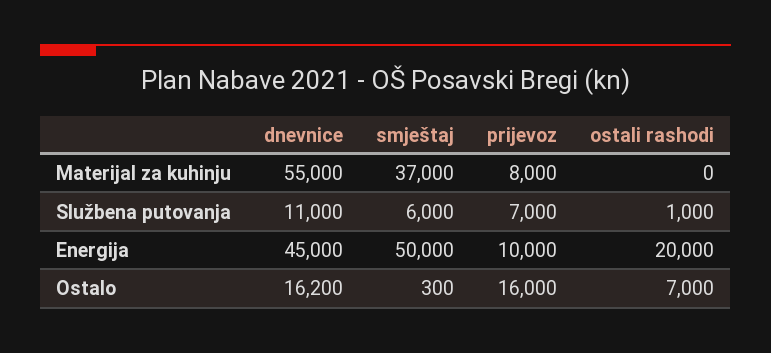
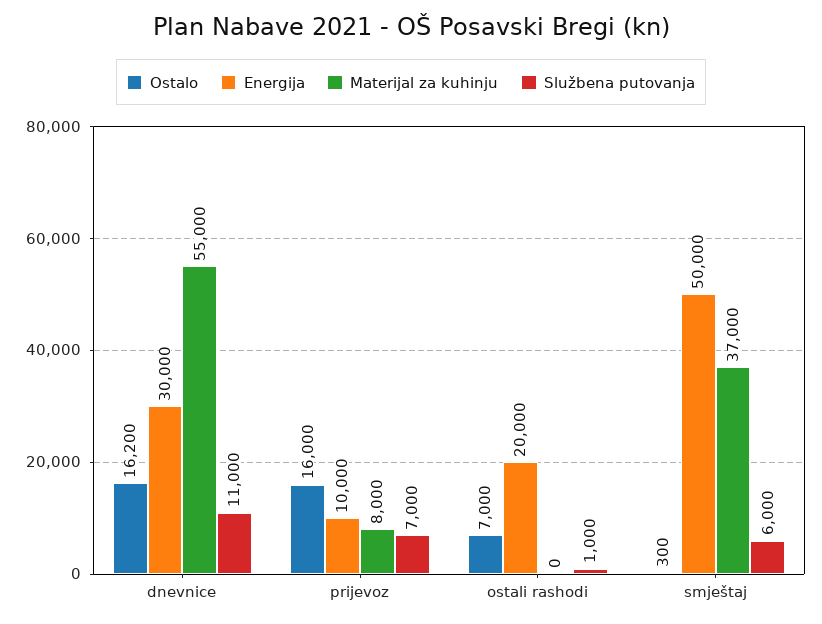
Energija, dnevnice: 45000 -> 30000

